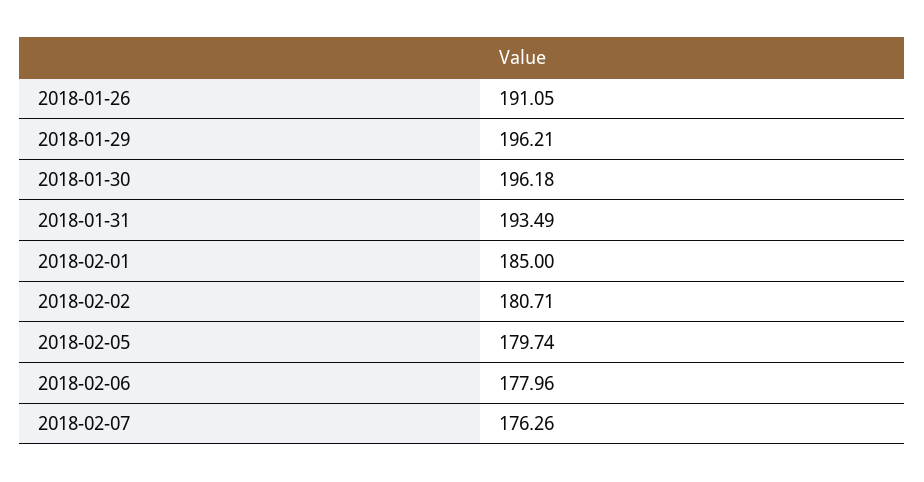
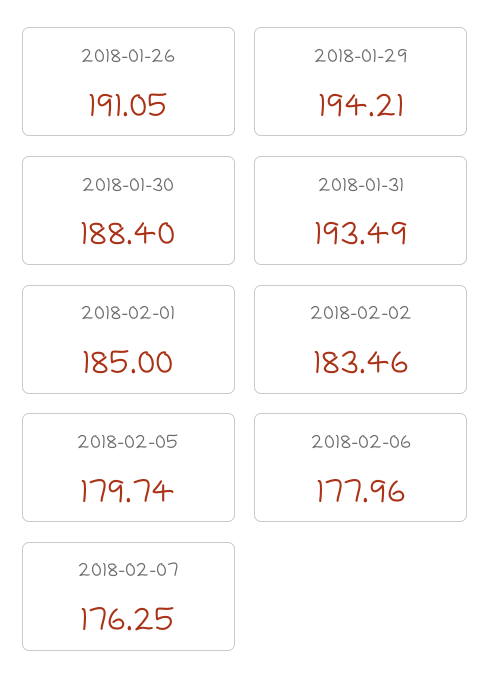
2018-01-29: 196.21 -> 194.21
2018-01-30: 196.18 -> 188.4
2018-02-02: 180.71 -> 183.46
2018-02-07: 176.26 -> 176.25

